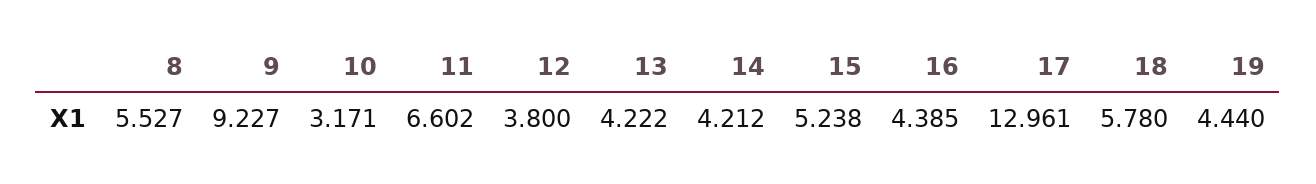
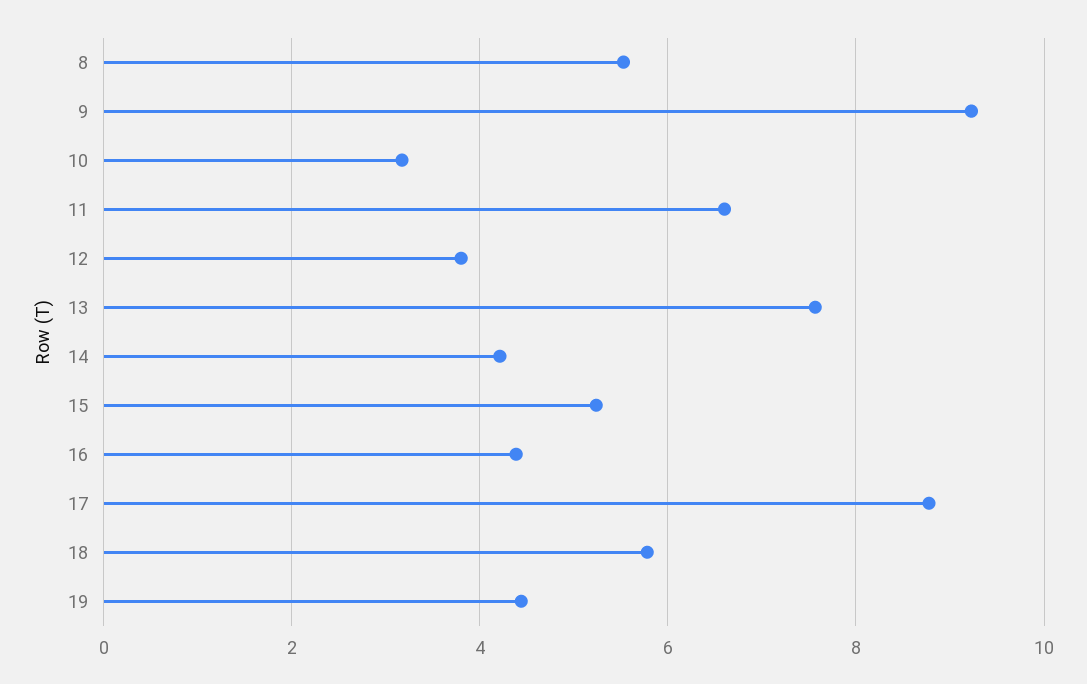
13: 4.222 -> 7.6
17: 12.961 -> 8.8

